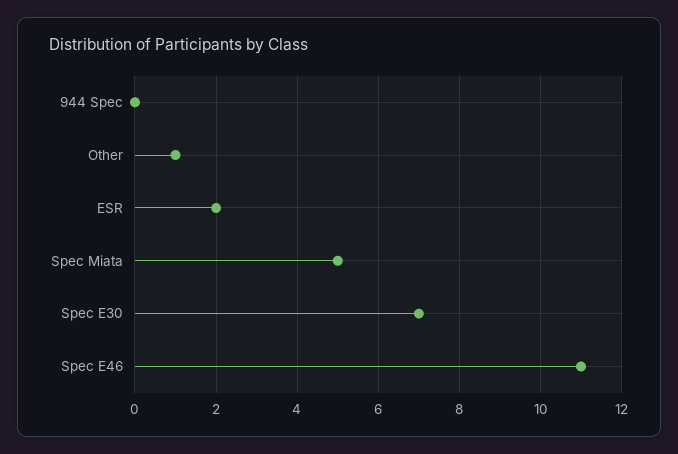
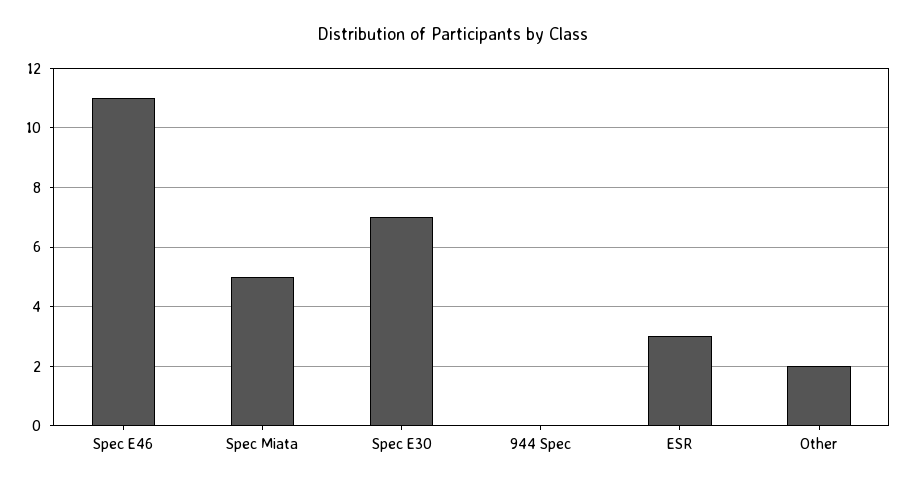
Other: 1 -> 2
ESR: 2 -> 3

